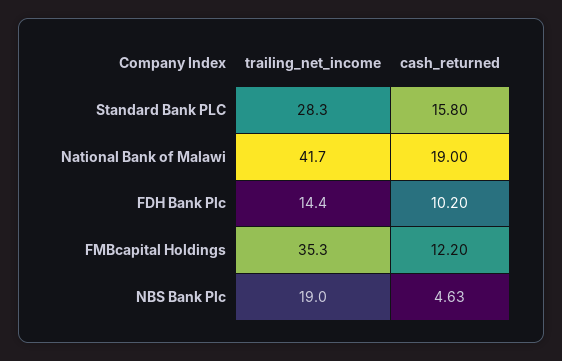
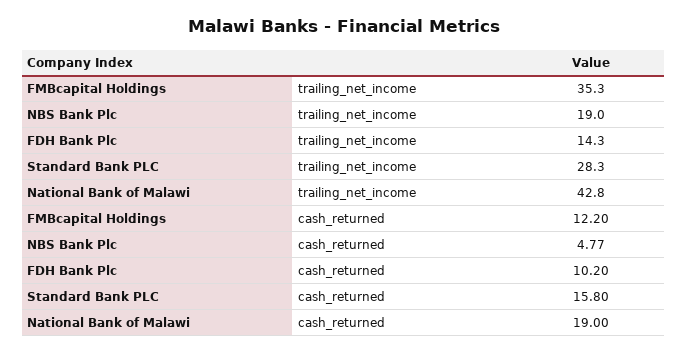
trailing_net_income, National Bank of Malawi: 41.7 -> 42.8
trailing_net_income, FDH Bank Plc: 14.4 -> 14.3
cash_returned, NBS Bank Plc: 4.63 -> 4.77

